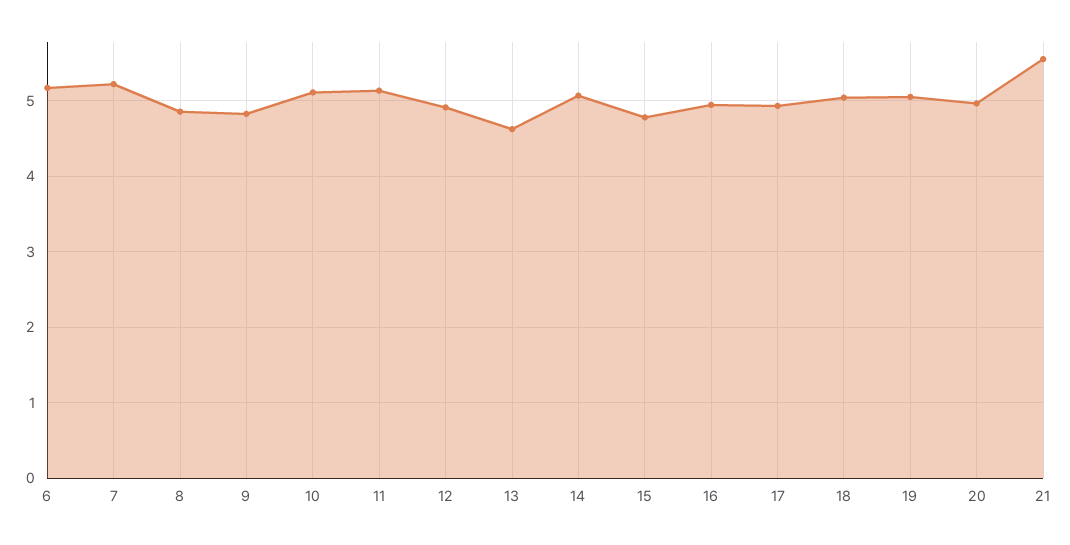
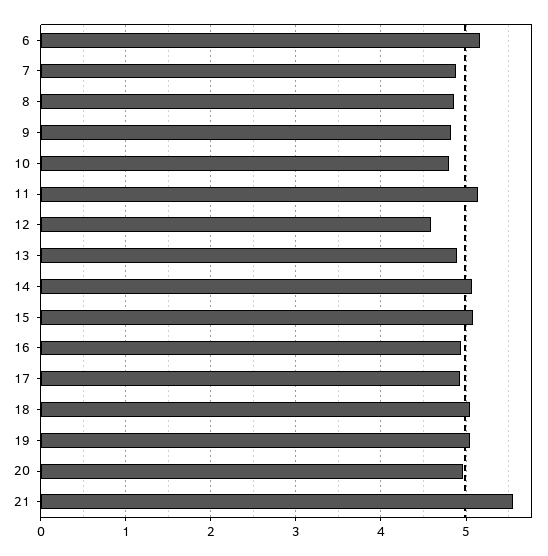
7: 5.2 -> 4.9
10: 5.1 -> 4.8
12: 4.9 -> 4.6
13: 4.6 -> 4.9
15: 4.8 -> 5.1

